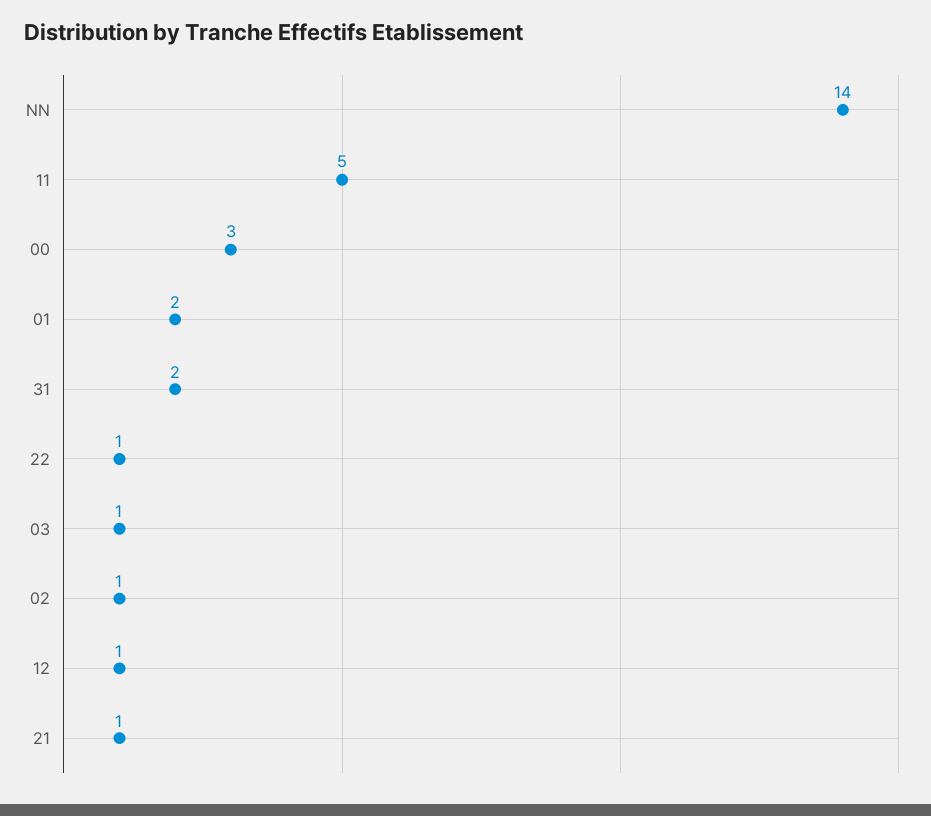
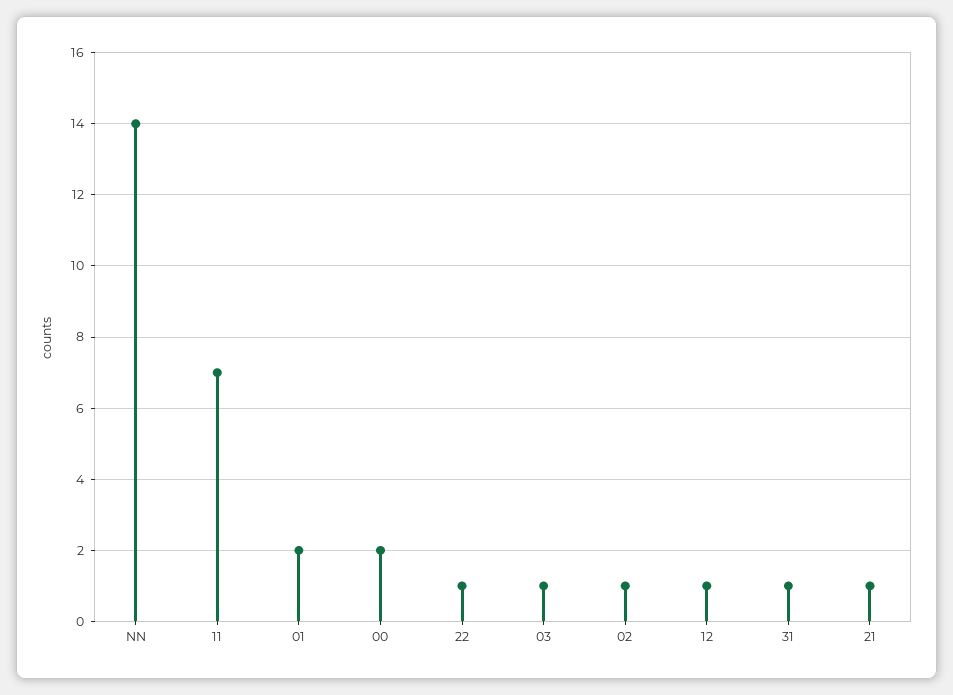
11: 5 -> 7
00: 3 -> 2
31: 2 -> 1

